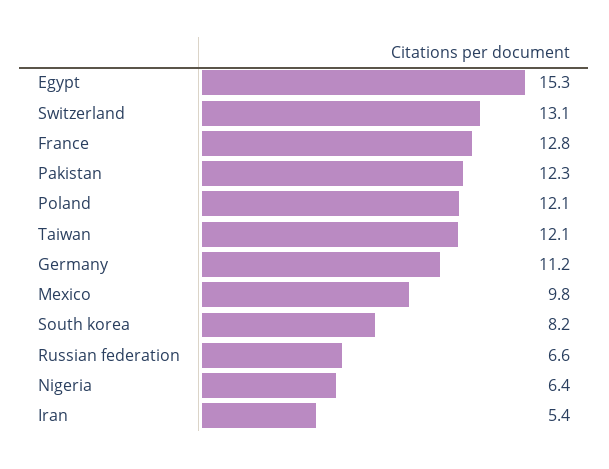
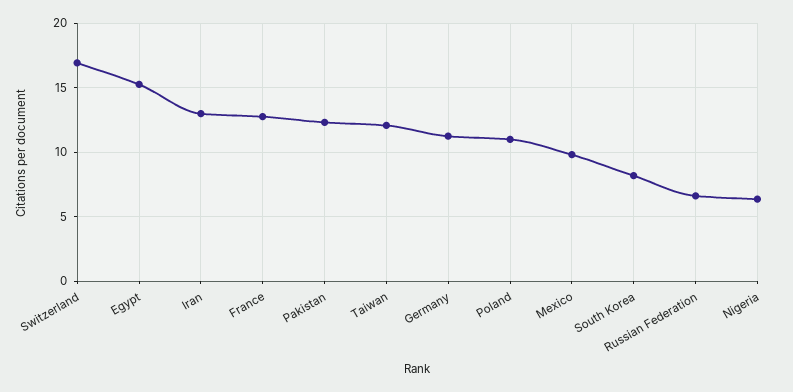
Switzerland: 13.1 -> 17
Poland: 12.1 -> 11
Iran: 5.4 -> 13

